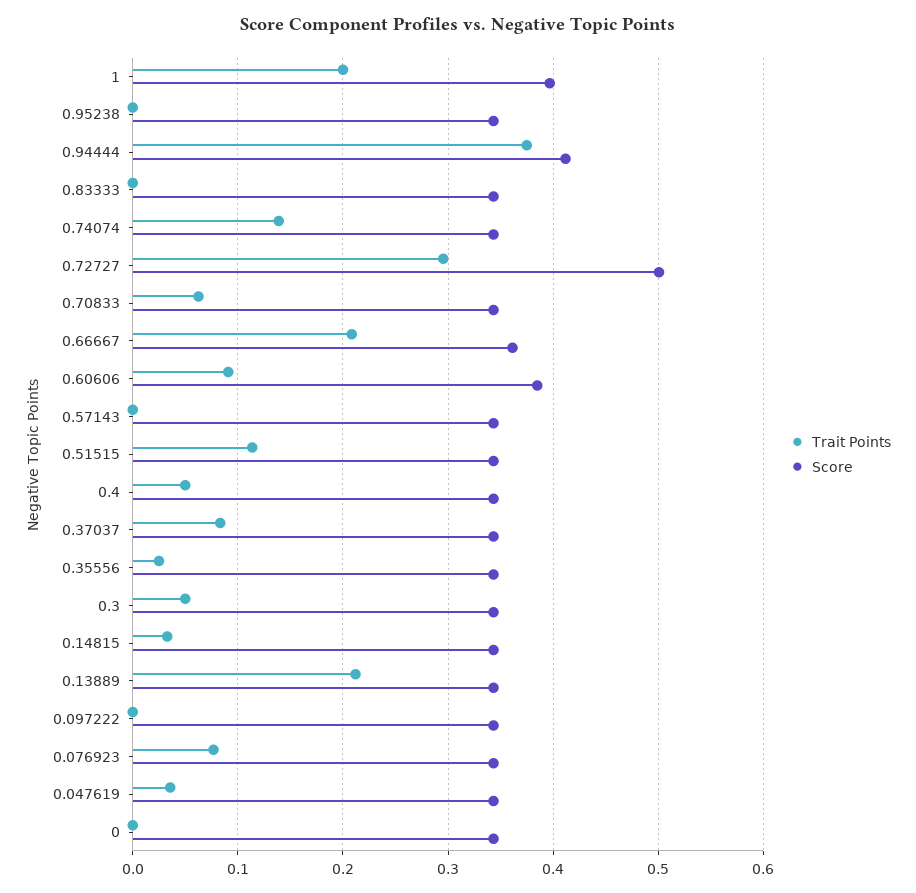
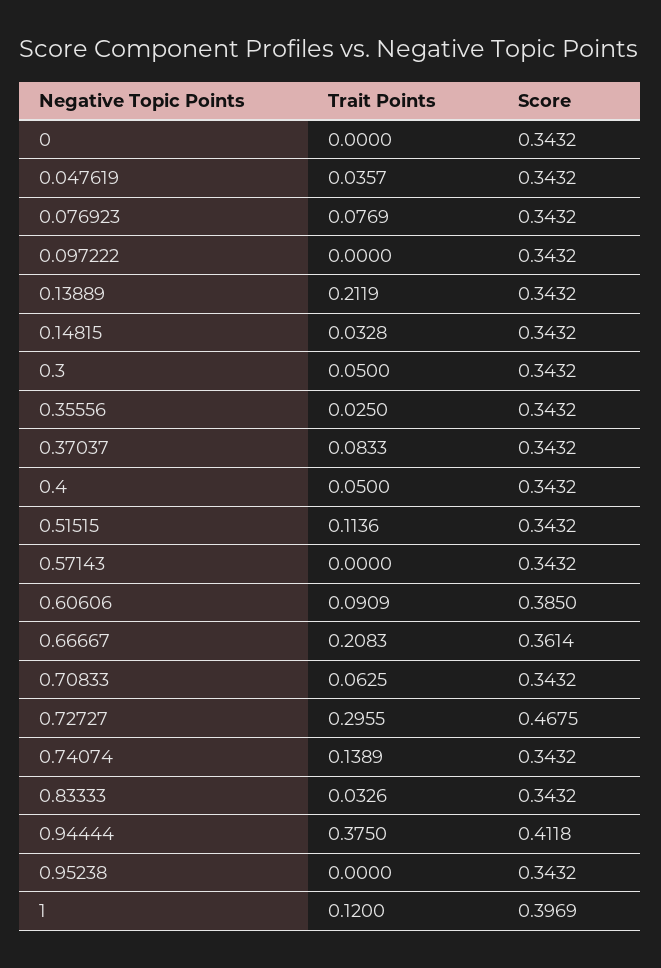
Trait Points, 1: 0.2 -> 0.12
Trait Points, 0.83333: 0 -> 0.0326
Score, 0.72727: 0.5 -> 0.4675

